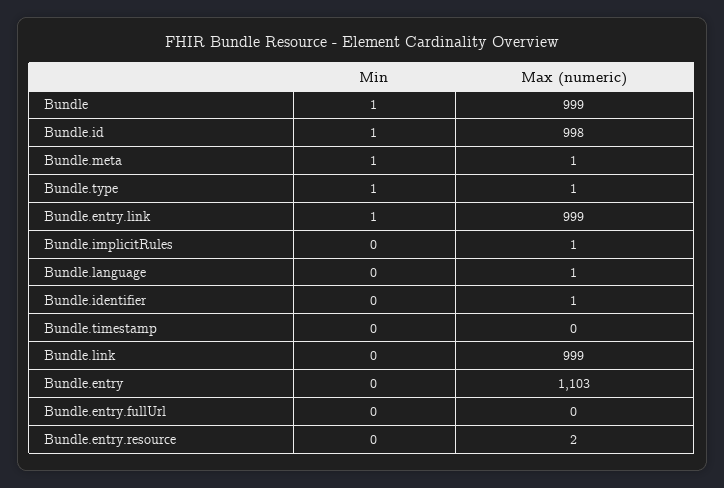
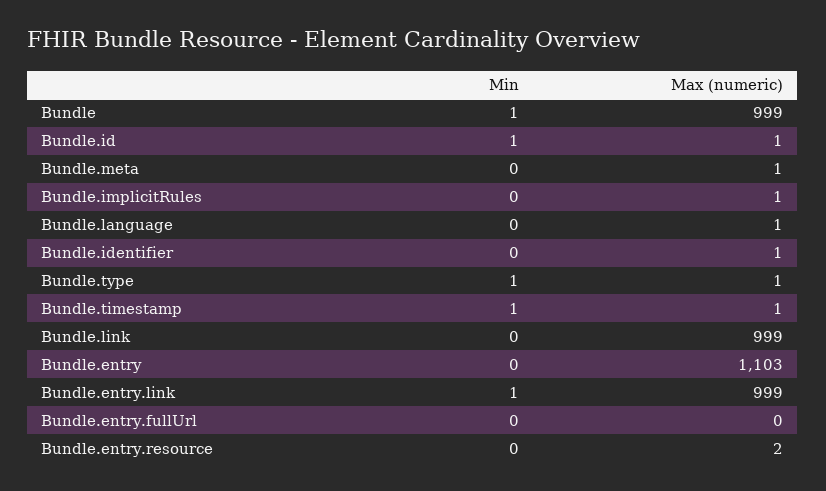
Max (numeric), Bundle.id: 998 -> 1
Min, Bundle.meta: 1 -> 0
Min, Bundle.timestamp: 0 -> 1
Max (numeric), Bundle.timestamp: 0 -> 1

